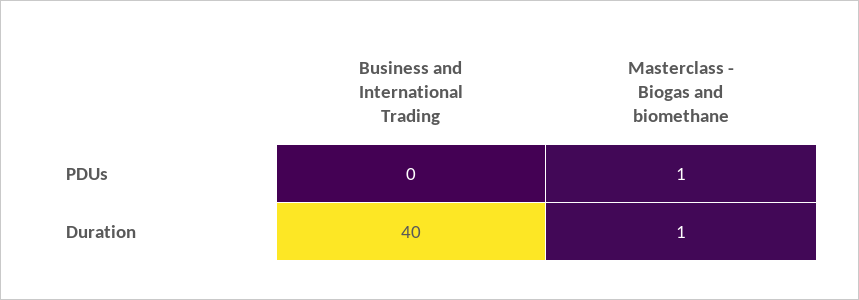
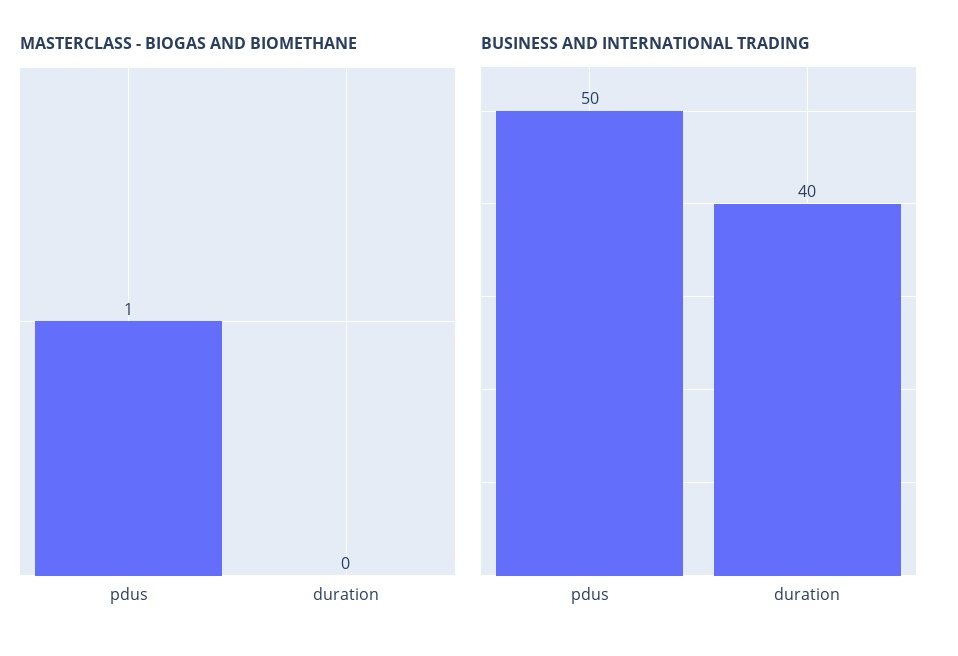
Business and International Trading, PDUs: 0 -> 50
Masterclass - Biogas and biomethane, Duration: 1 -> 0

